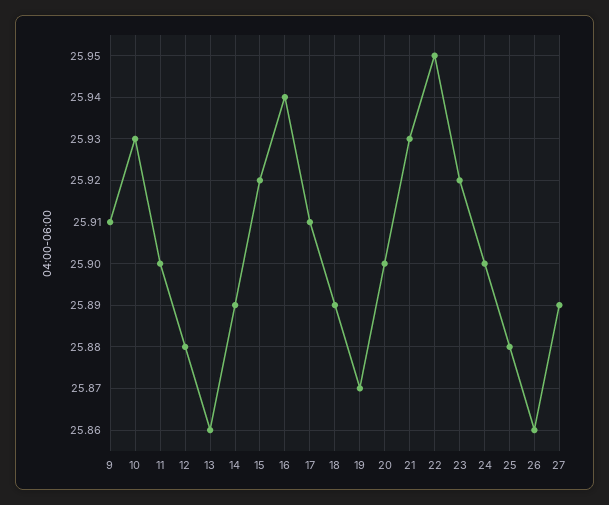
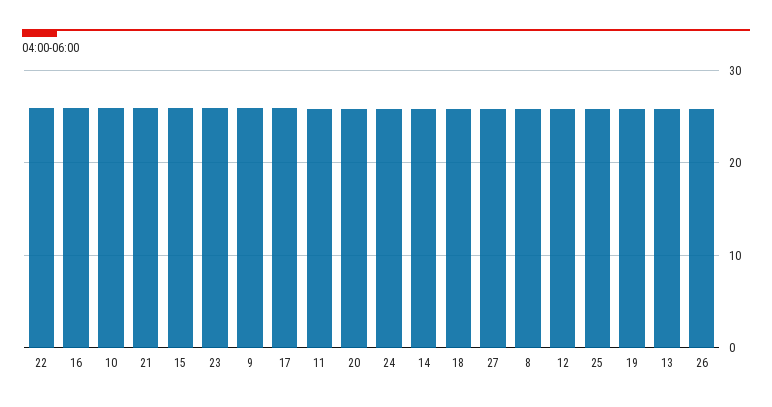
8: none -> 26

